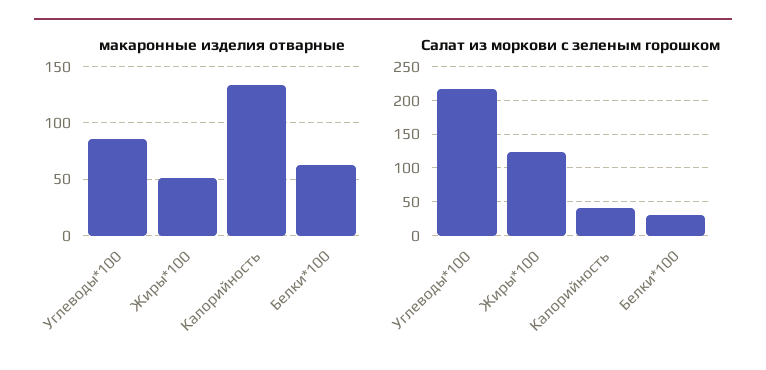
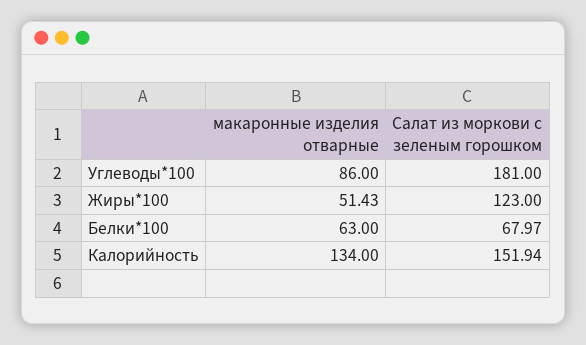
Салат из моркови с зеленым горошком, Углеводы*100: 220 -> 181
Салат из моркови с зеленым горошком, Калорийность: 40 -> 151.94
Салат из моркови с зеленым горошком, Белки*100: 30 -> 67.97

